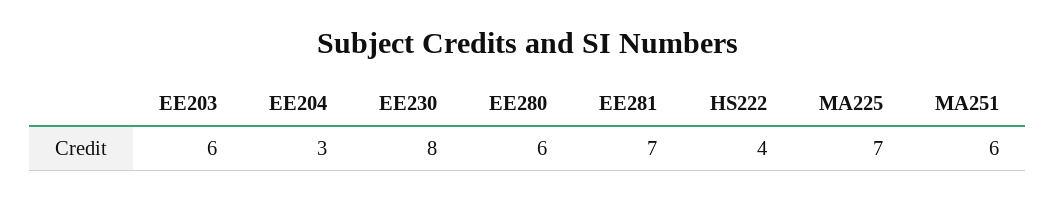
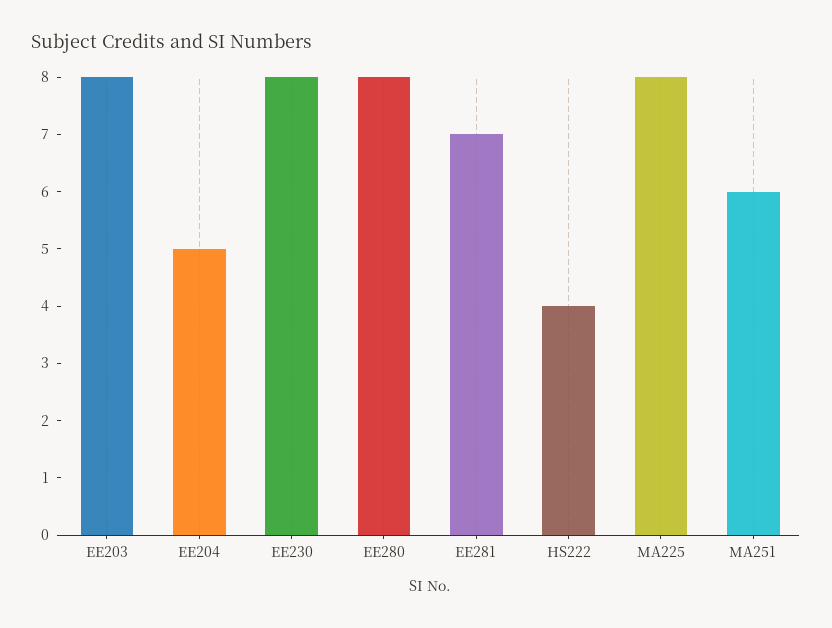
EE203: 6 -> 8
EE204: 3 -> 5
EE280: 6 -> 8
MA225: 7 -> 8

